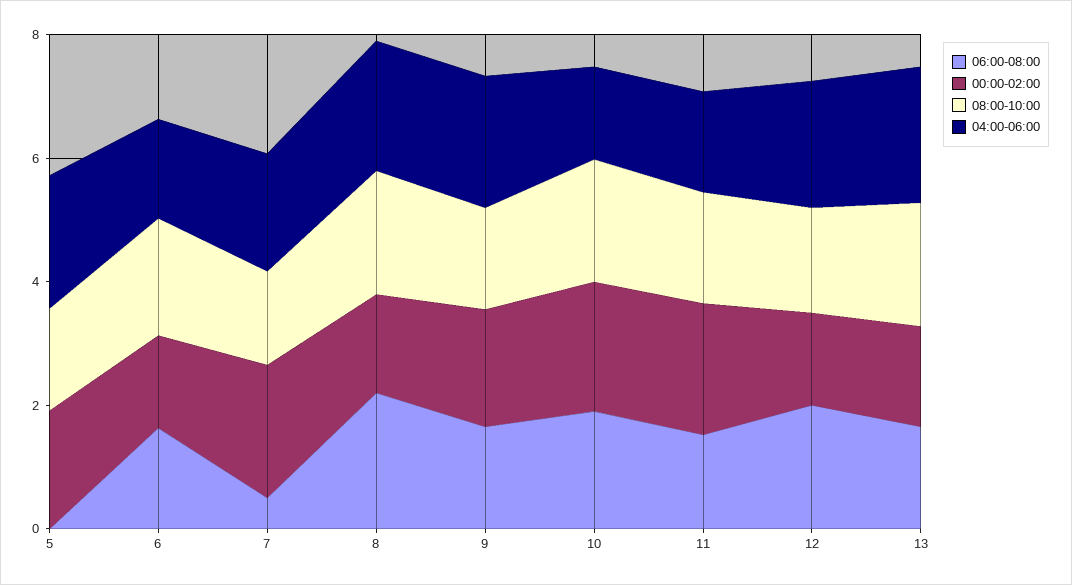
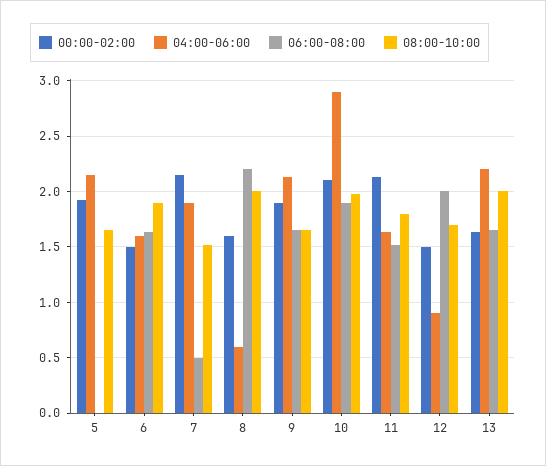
04:00-06:00, 8: 2 -> 0.6
04:00-06:00, 10: 1.5 -> 2.9
04:00-06:00, 12: 2 -> 0.9

